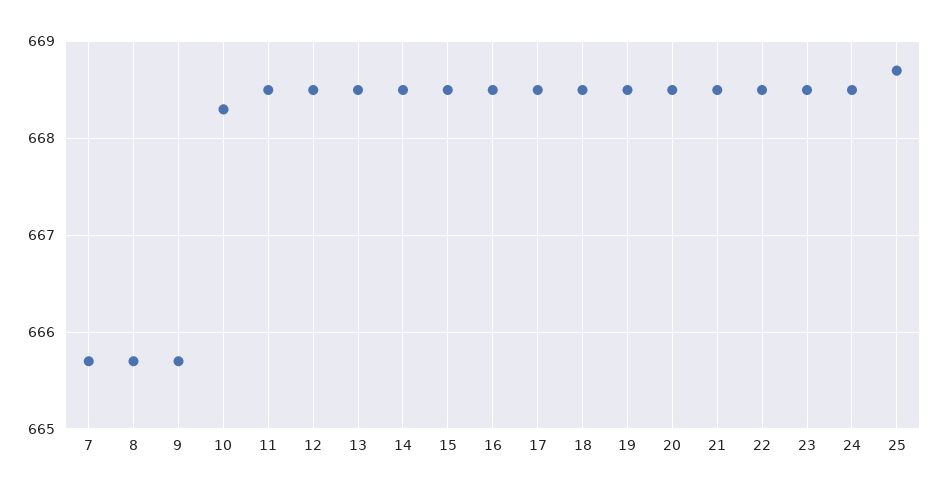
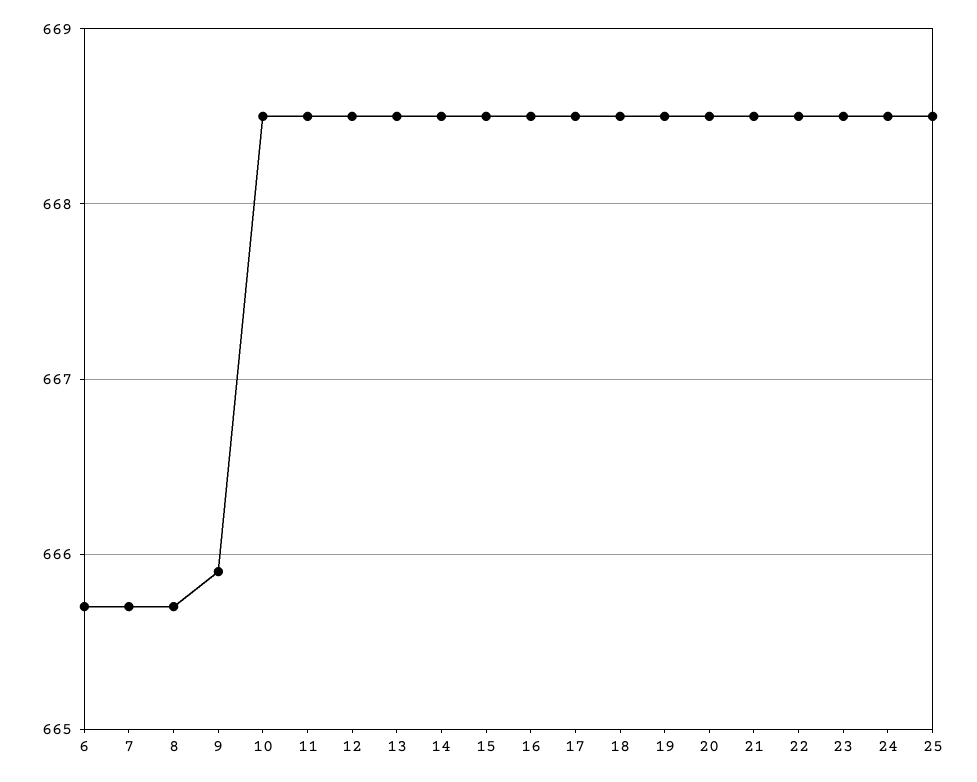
9: 665.7 -> 665.9
10: 668.3 -> 668.5
25: 668.7 -> 668.5
6: none -> 665.7

